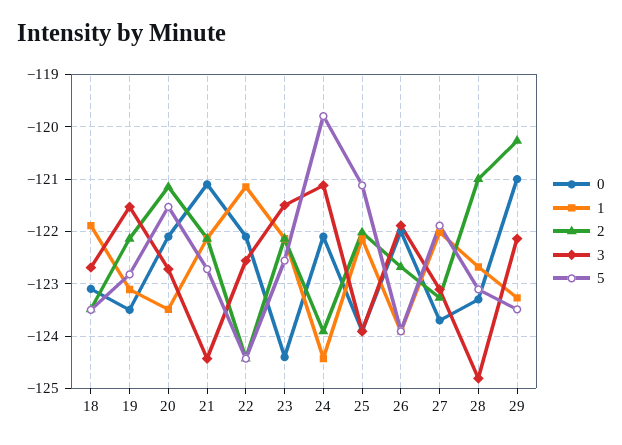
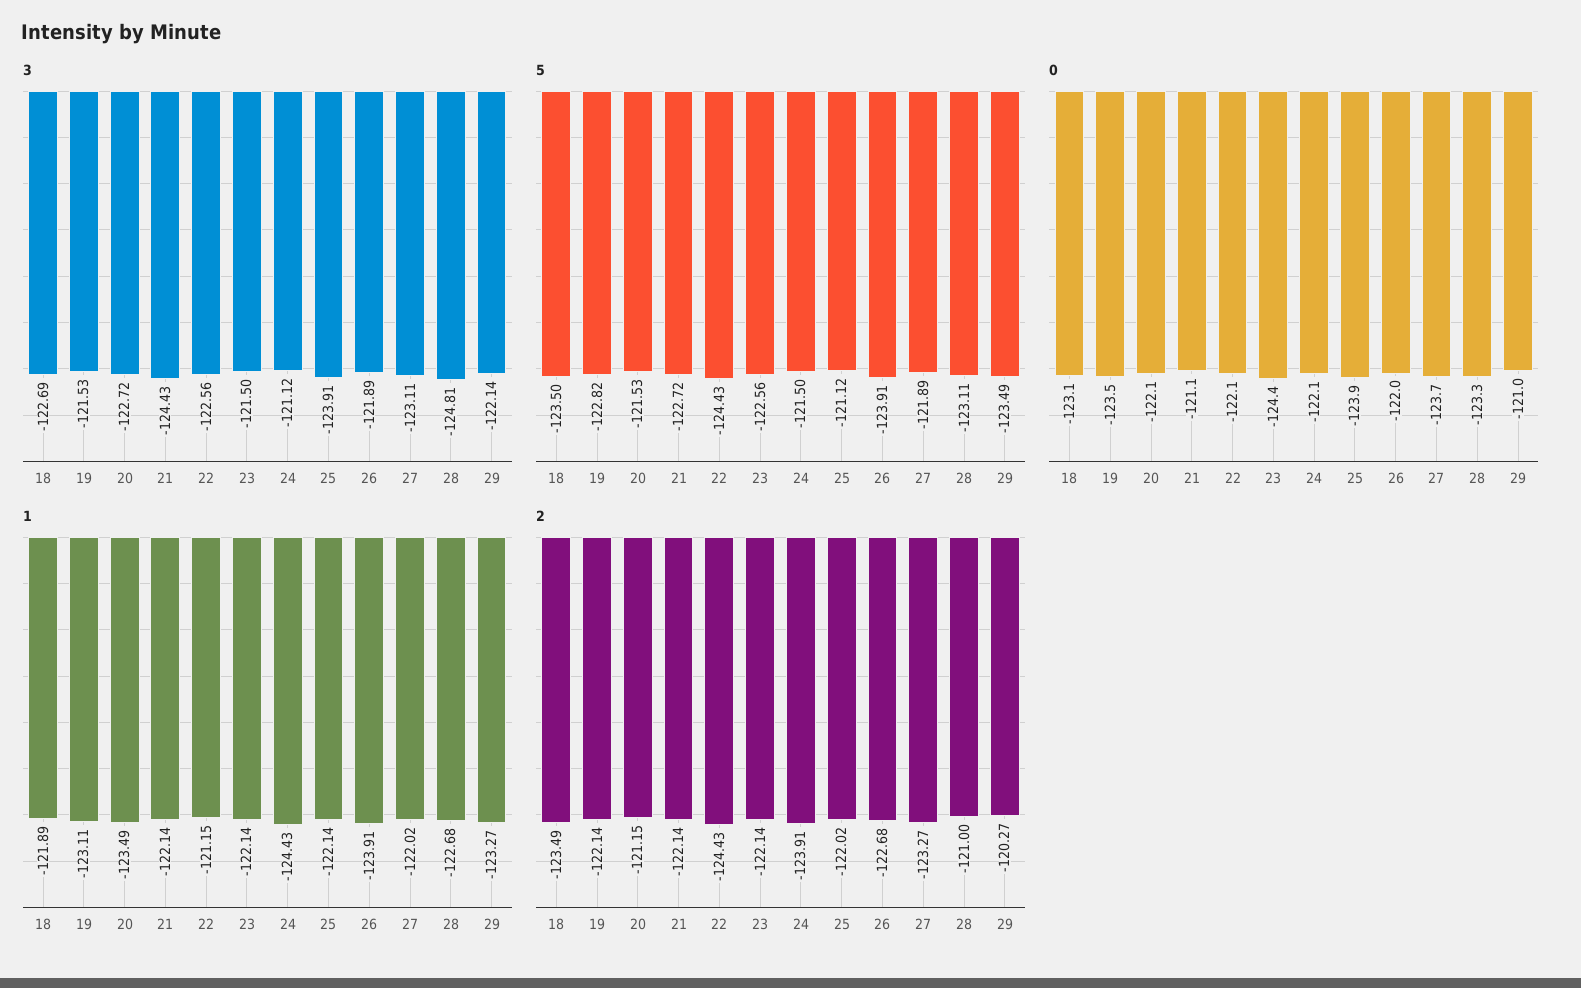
5, 24: -119.8 -> -121.5

